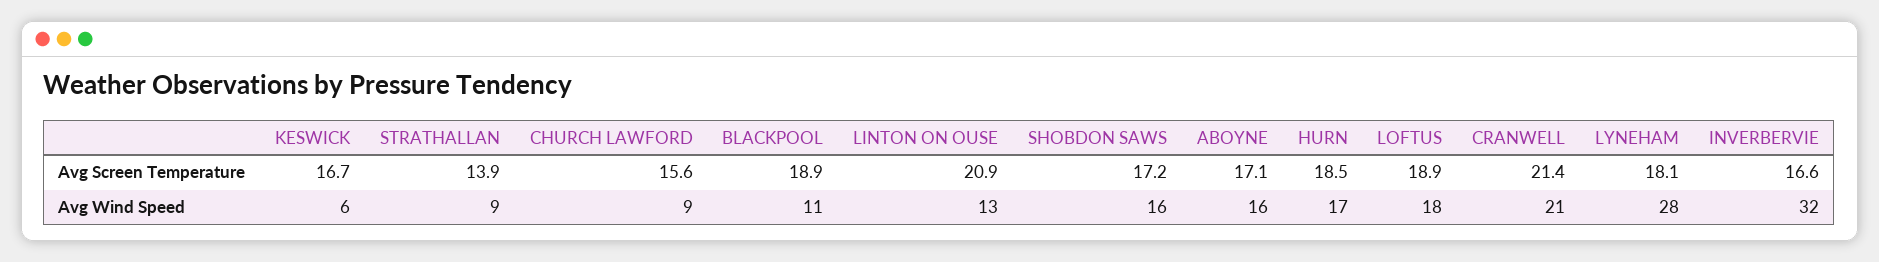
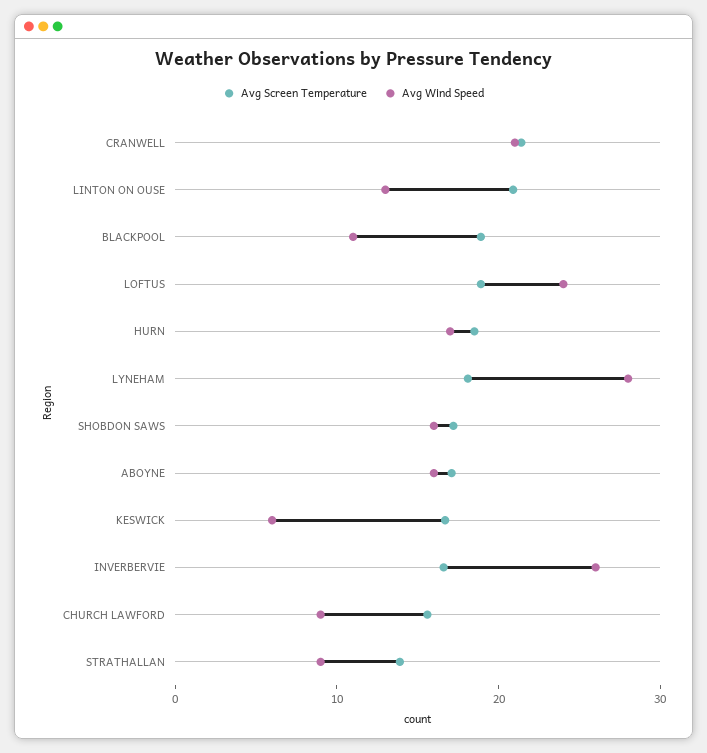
Avg Wind Speed, LOFTUS: 18 -> 24
Avg Wind Speed, INVERBERVIE: 32 -> 26

